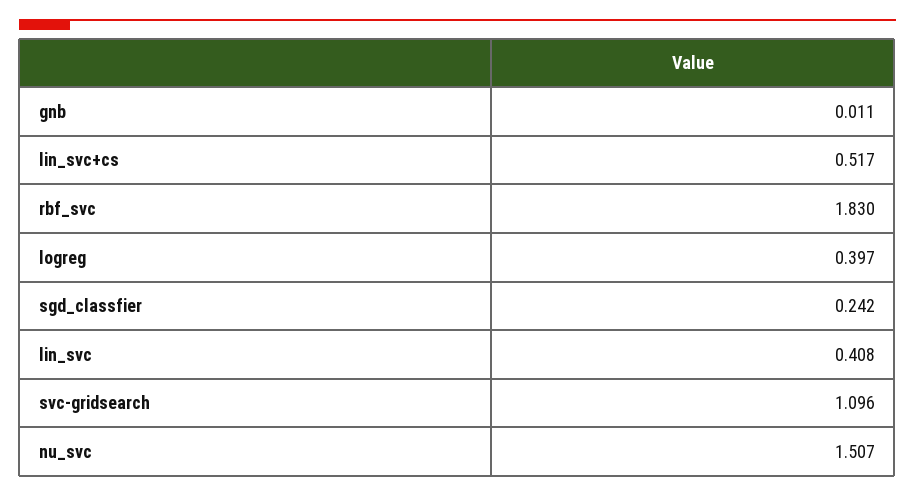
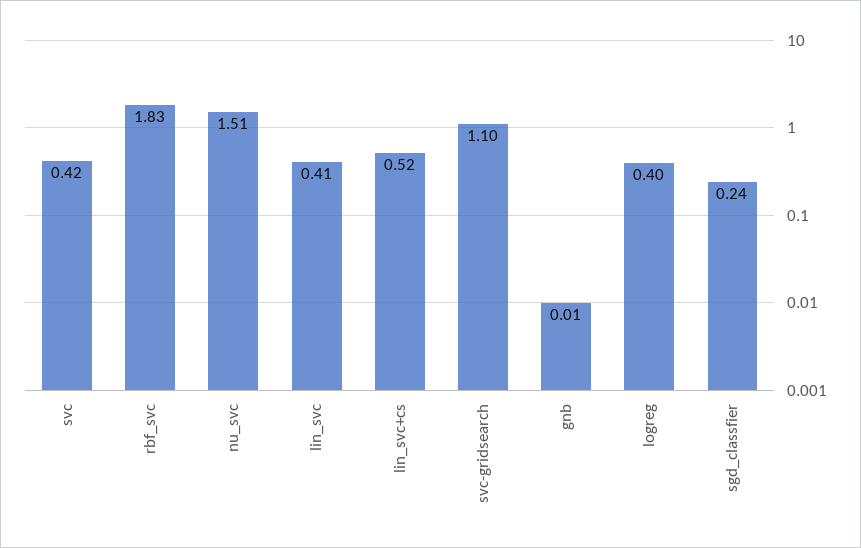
svc: none -> 0.42

